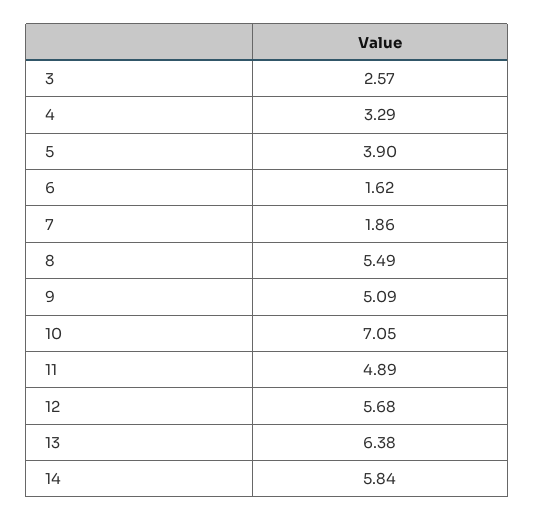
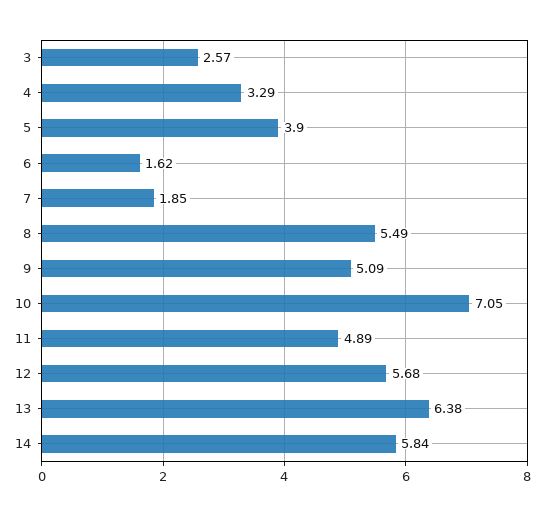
7: 1.86 -> 1.85

